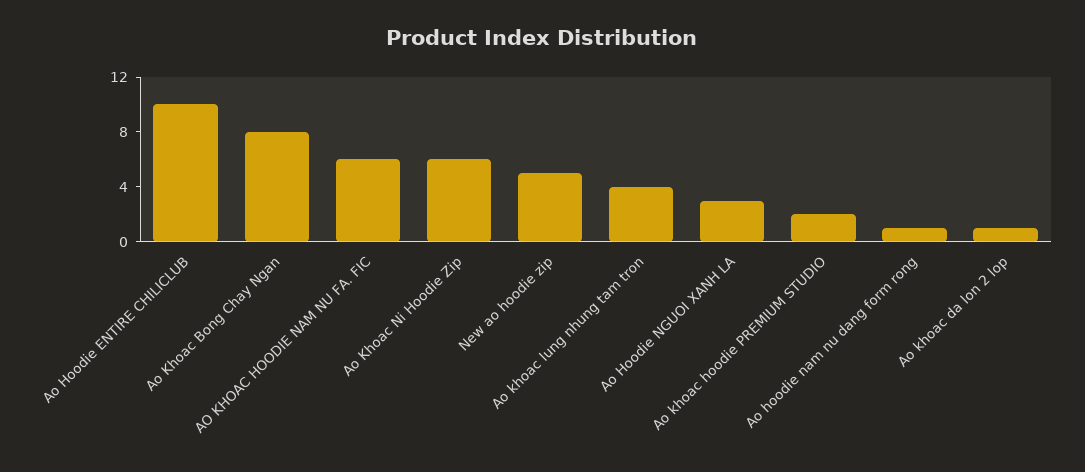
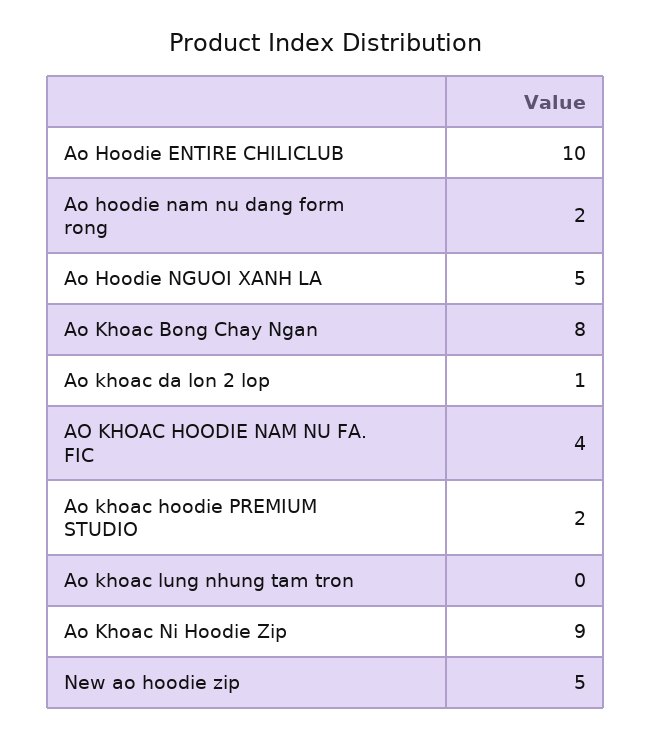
AO KHOAC HOODIE NAM NU FA. FIC: 6 -> 4
Ao Khoac Ni Hoodie Zip: 6 -> 9
Ao khoac lung nhung tam tron: 4 -> 0
Ao Hoodie NGUOI XANH LA: 3 -> 5
Ao hoodie nam nu dang form rong: 1 -> 2

